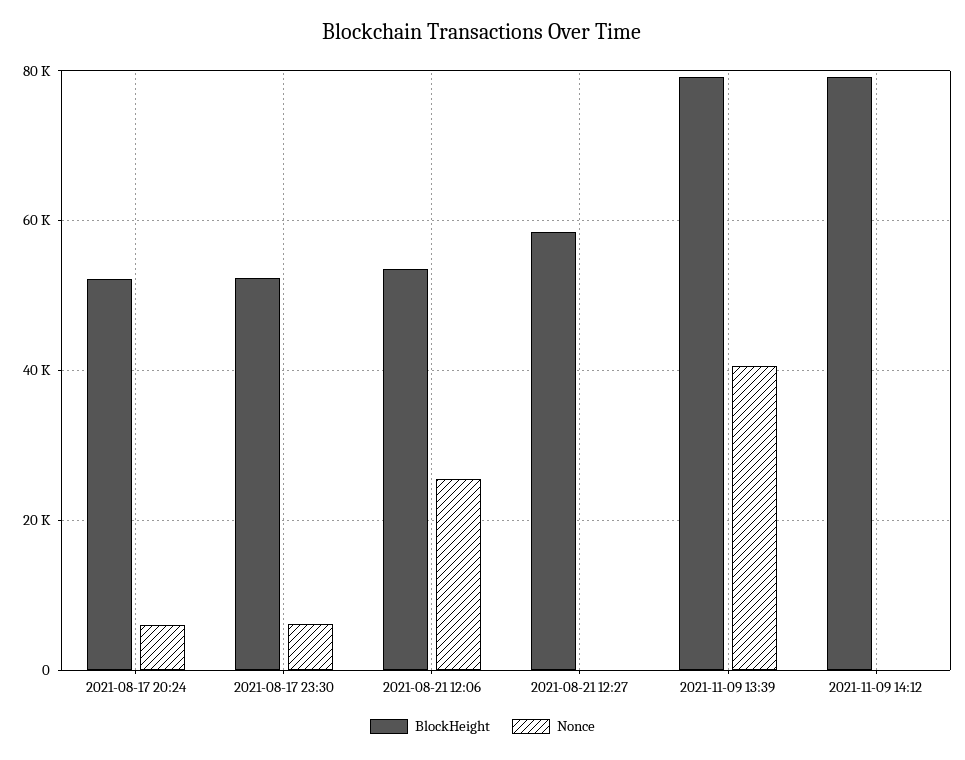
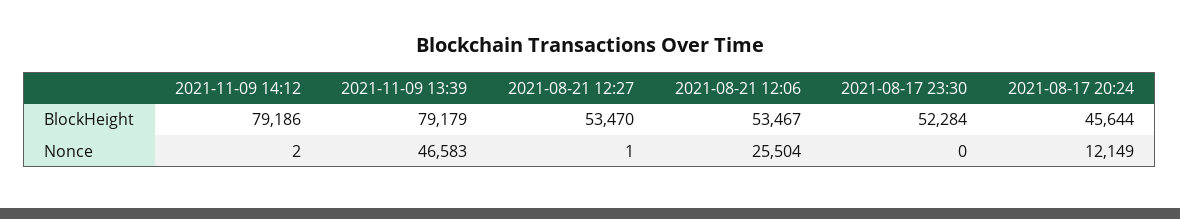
BlockHeight, 2021-08-17 20:24: 52000 -> 45644
Nonce, 2021-08-17 20:24: 6000 -> 12149
Nonce, 2021-08-17 23:30: 6000 -> 0
BlockHeight, 2021-08-21 12:27: 58000 -> 53470
Nonce, 2021-11-09 13:39: 40000 -> 46583

